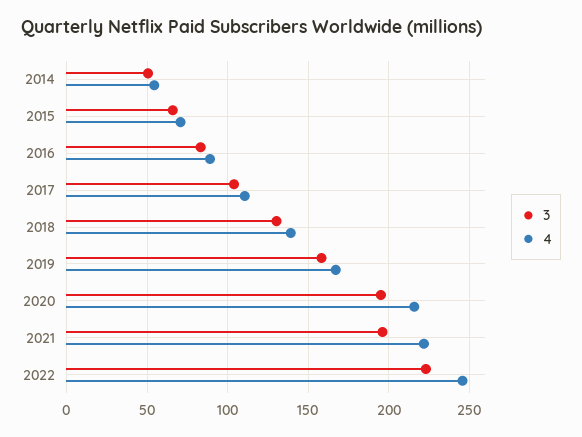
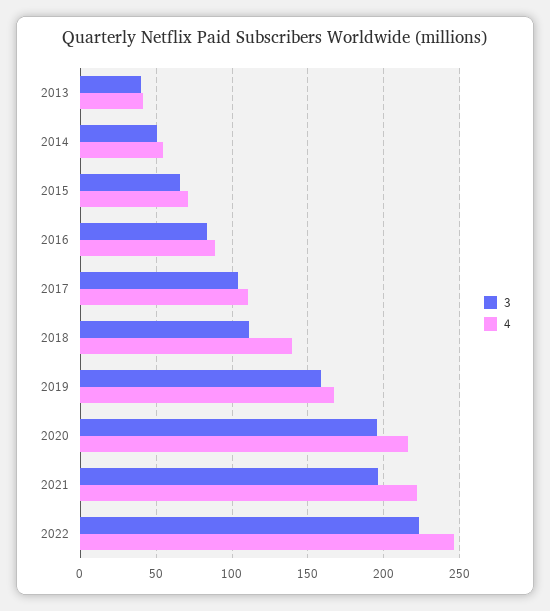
3, 2018: 130 -> 110
3, 2013: none -> 40
4, 2013: none -> 40

